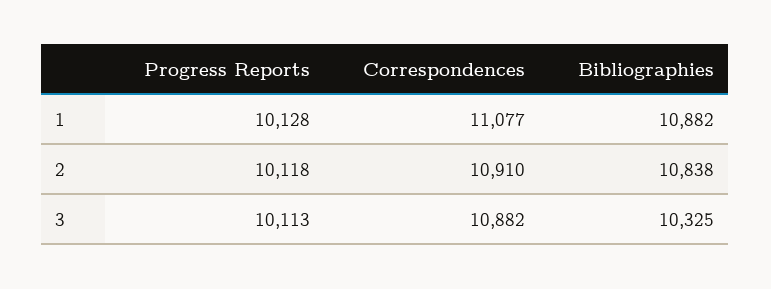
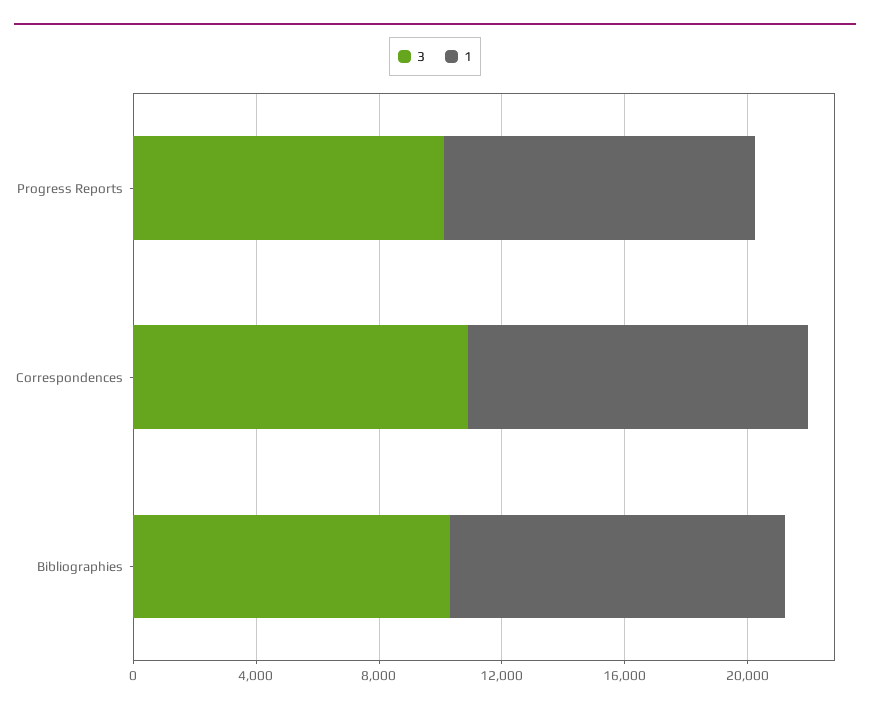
2, Progress Reports: 10118 -> none
2, Correspondences: 10910 -> none
2, Bibliographies: 10838 -> none

